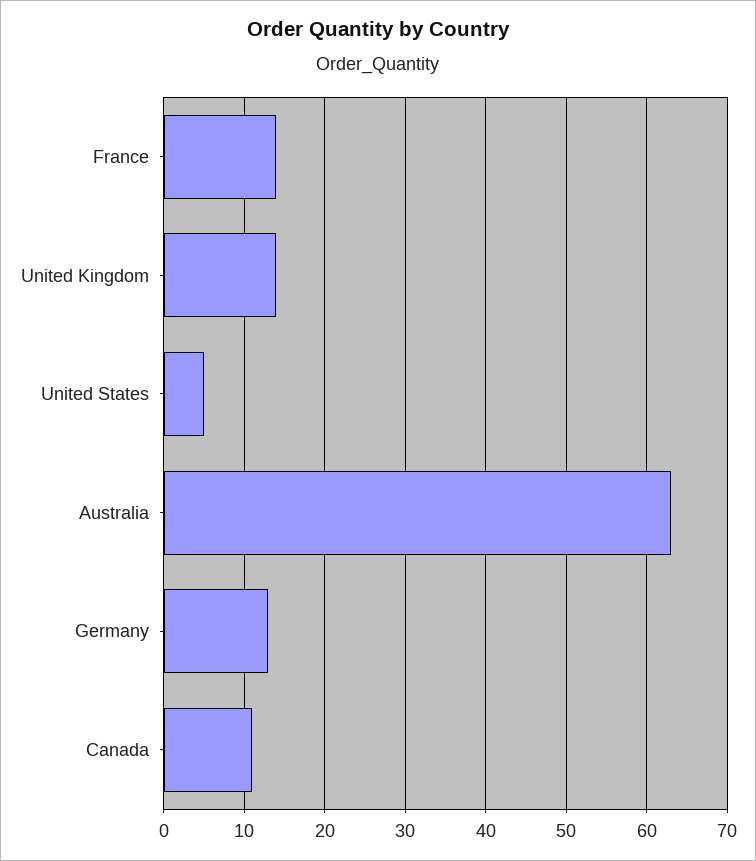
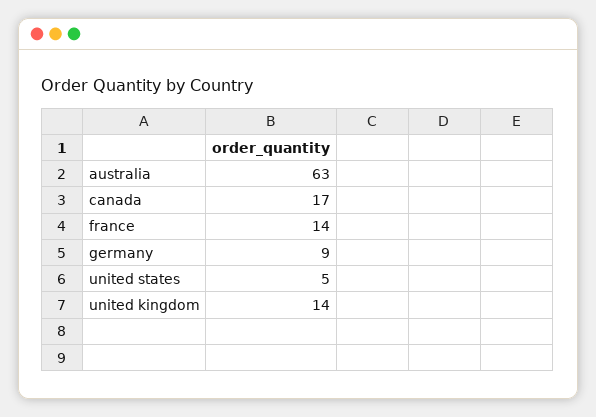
Germany: 13 -> 9
Canada: 11 -> 17

